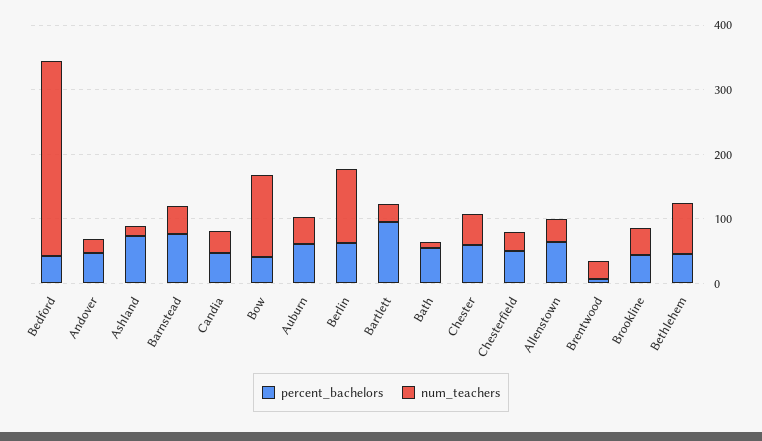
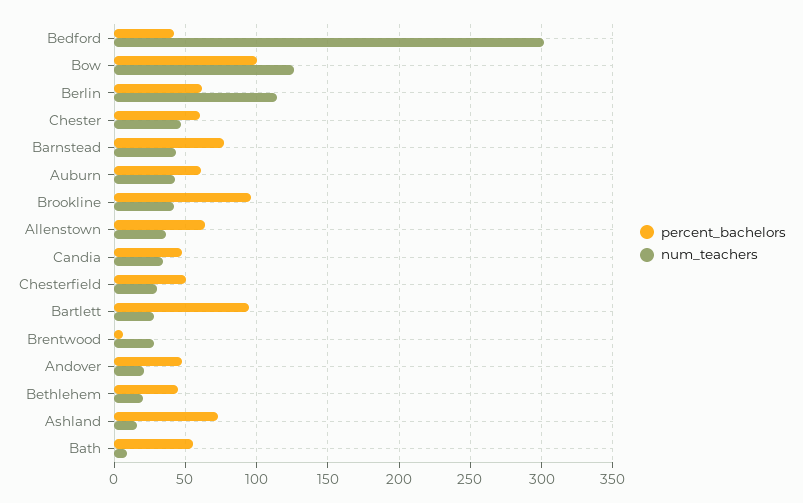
percent_bachelors, Bow: 40 -> 100
percent_bachelors, Brookline: 40 -> 95
num_teachers, Bethlehem: 80 -> 20

